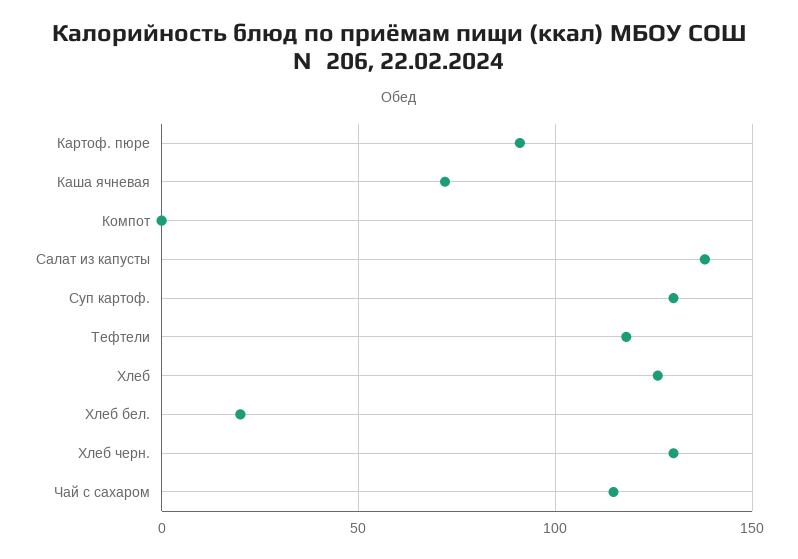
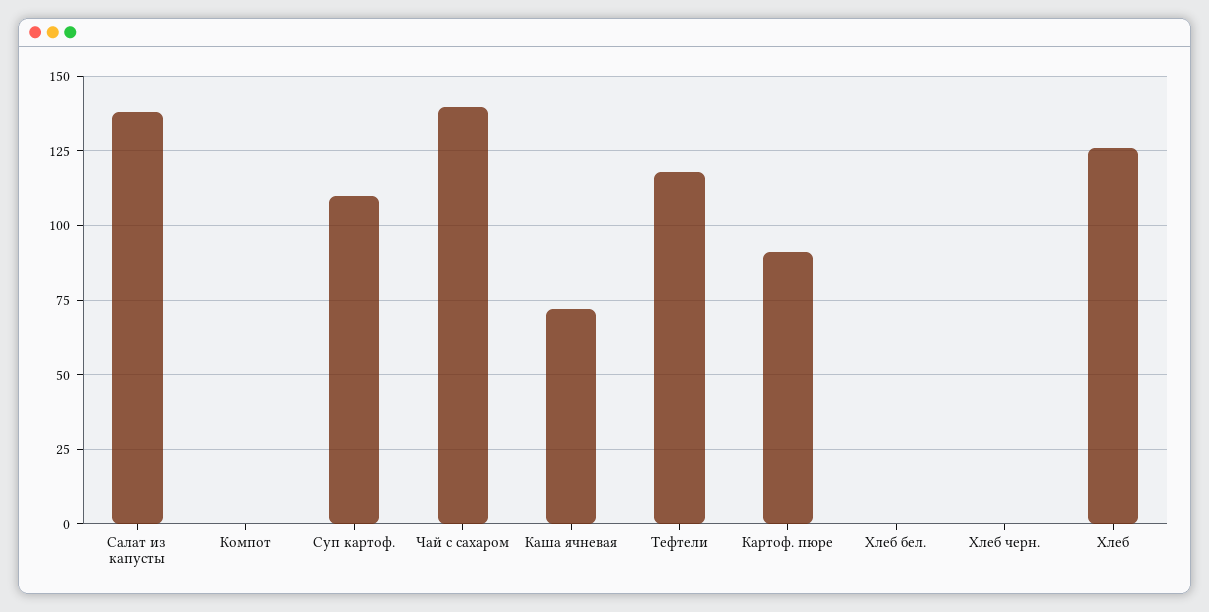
Суп картоф.: 130 -> 110
Хлеб бел.: 20 -> 0
Хлеб черн.: 130 -> 0
Чай с сахаром: 115 -> 140

